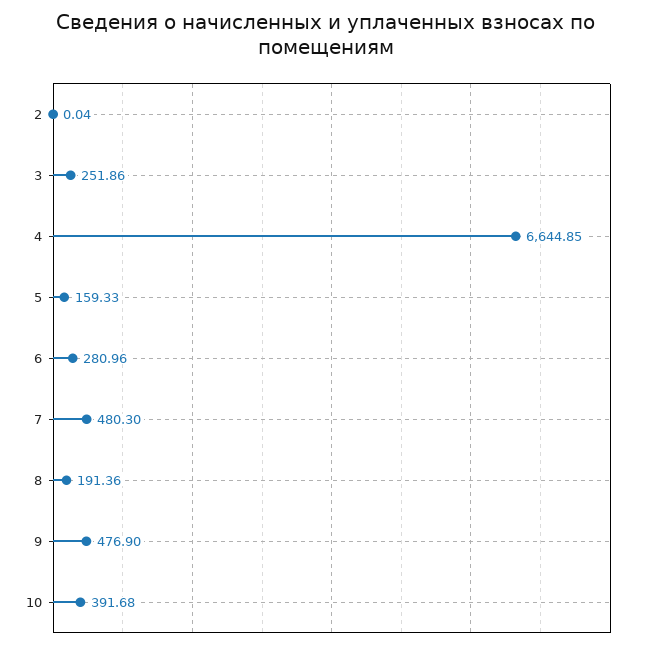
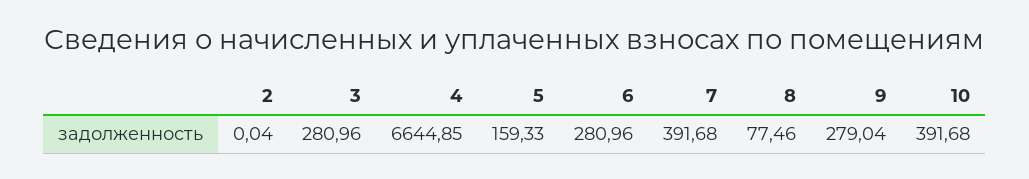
3: 251.86 -> 280.96
7: 480.3 -> 391.68
8: 191.36 -> 77.46
9: 476.9 -> 279.04

